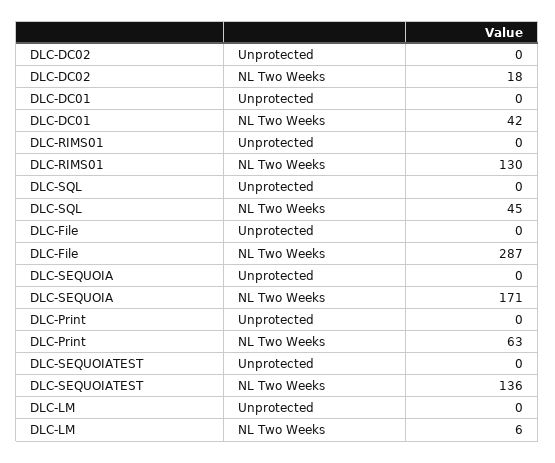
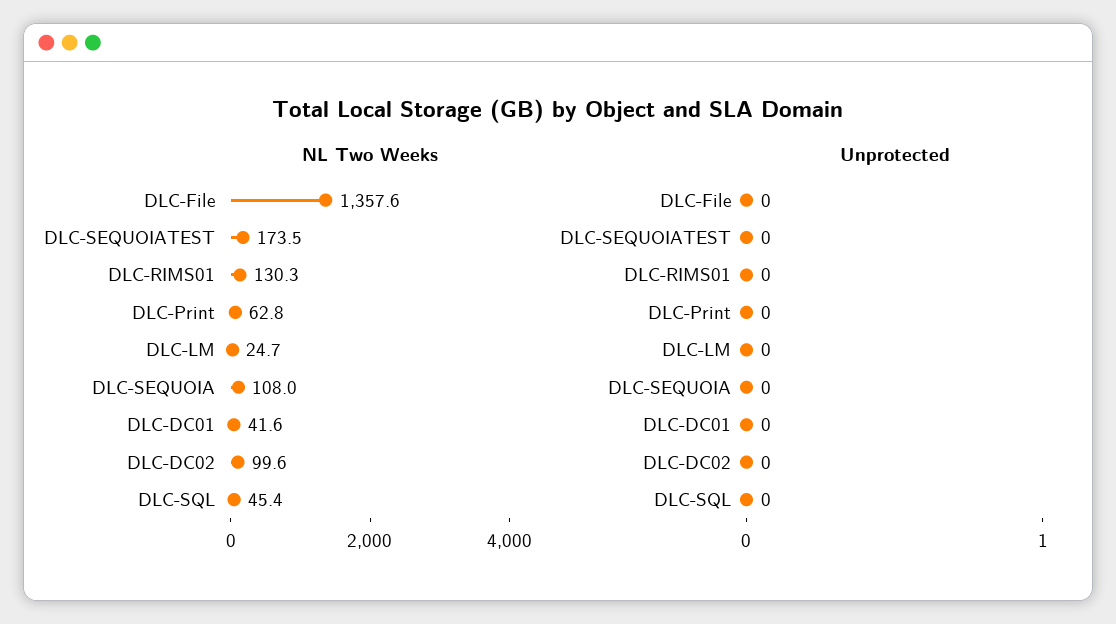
NL Two Weeks, DLC-DC02: 18 -> 99.6
NL Two Weeks, DLC-File: 287 -> 1357.6
NL Two Weeks, DLC-SEQUOIA: 171 -> 108
NL Two Weeks, DLC-SEQUOIATEST: 136 -> 173.5
NL Two Weeks, DLC-LM: 6 -> 24.7

